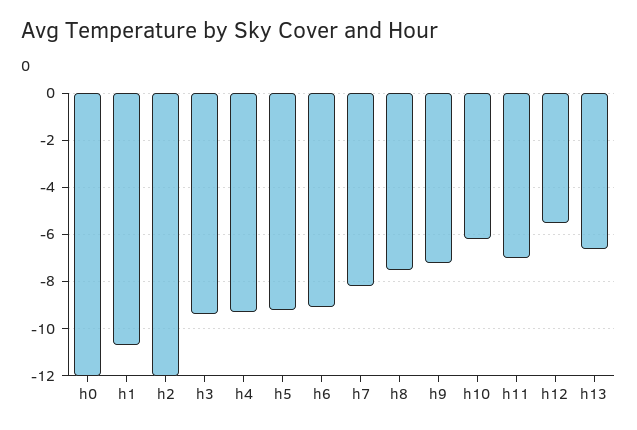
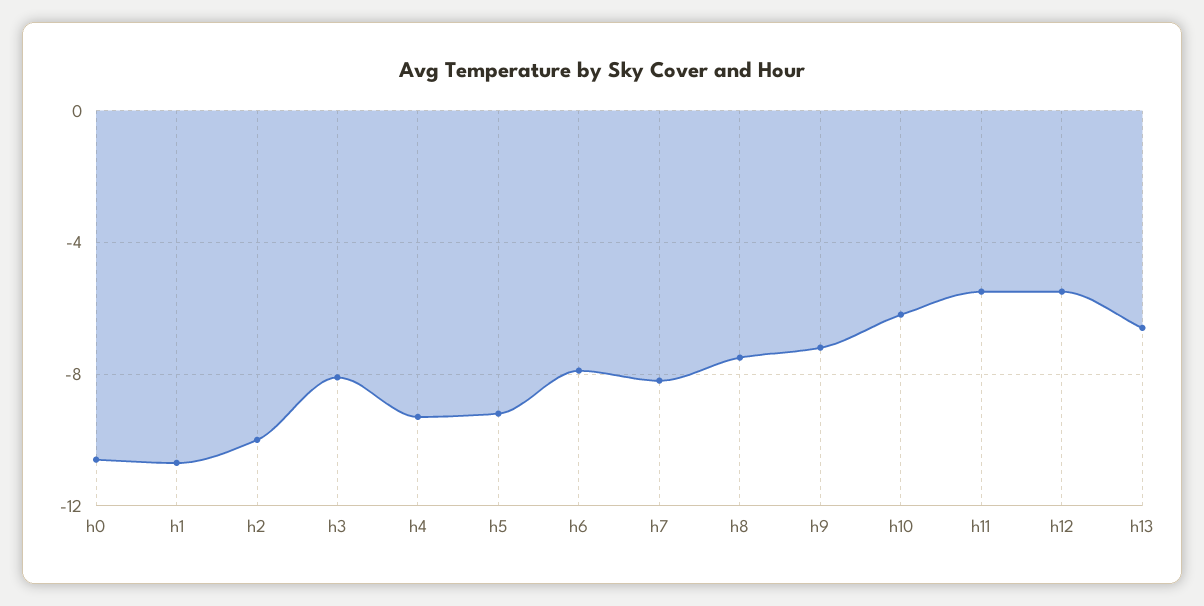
h0: -12 -> -10.5
h2: -12 -> -10
h3: -9.5 -> -8
h6: -9 -> -8
h11: -7 -> -5.5

